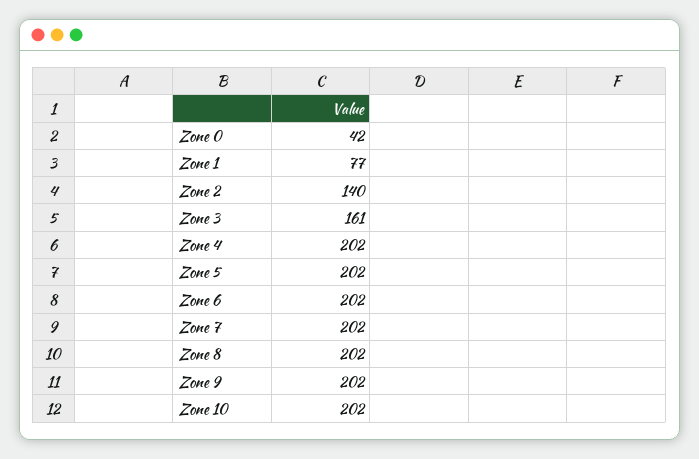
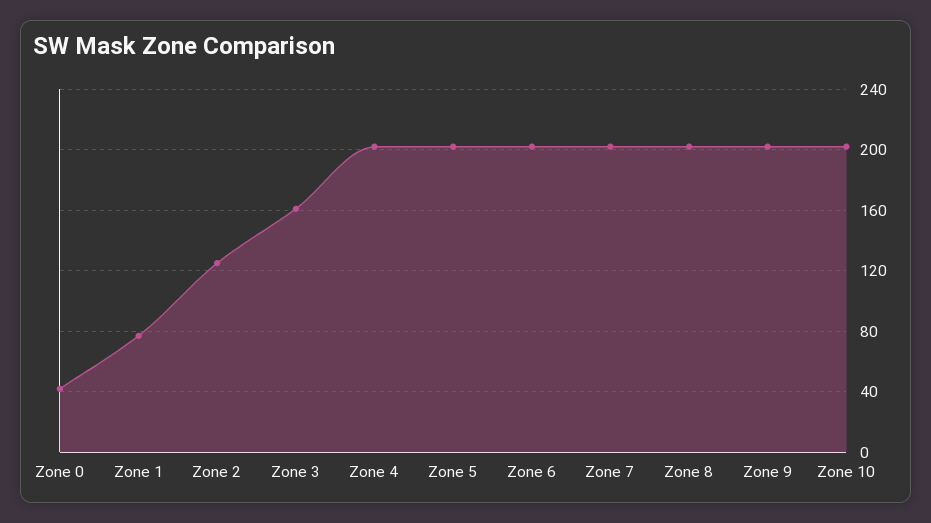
Zone 2: 140 -> 125

